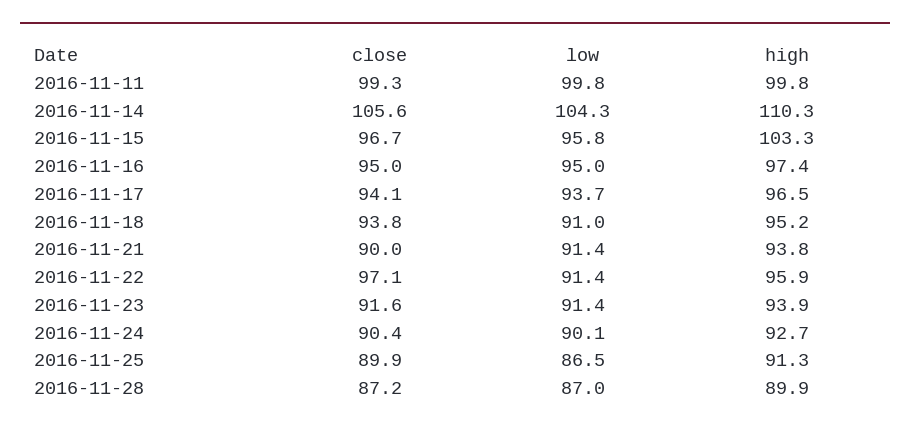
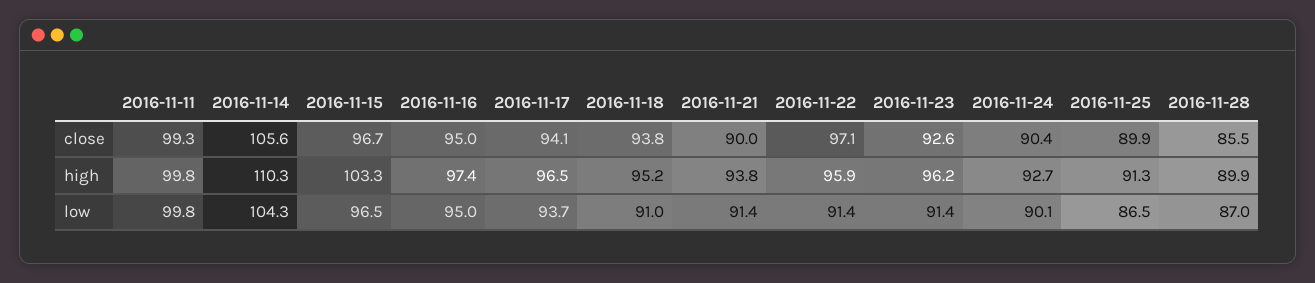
low, 2016-11-15: 95.8 -> 96.5
close, 2016-11-23: 91.6 -> 92.6
high, 2016-11-23: 93.9 -> 96.2
close, 2016-11-28: 87.2 -> 85.5

